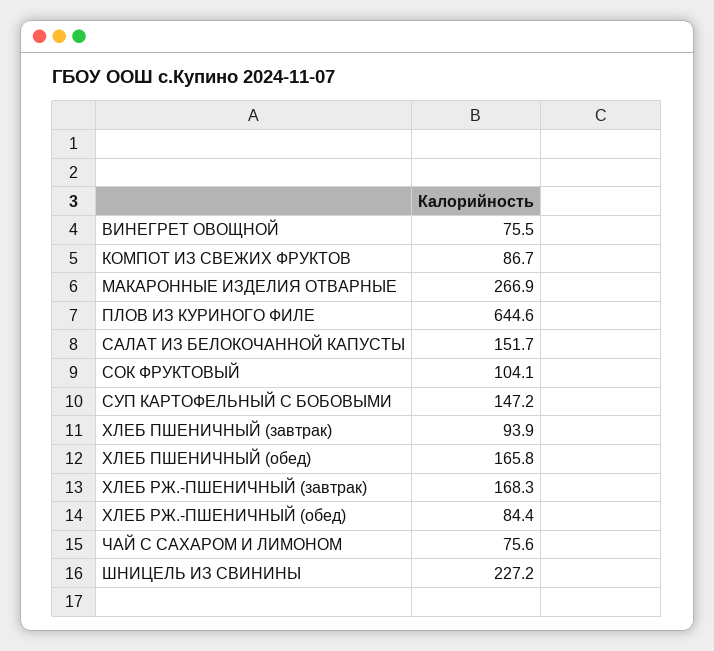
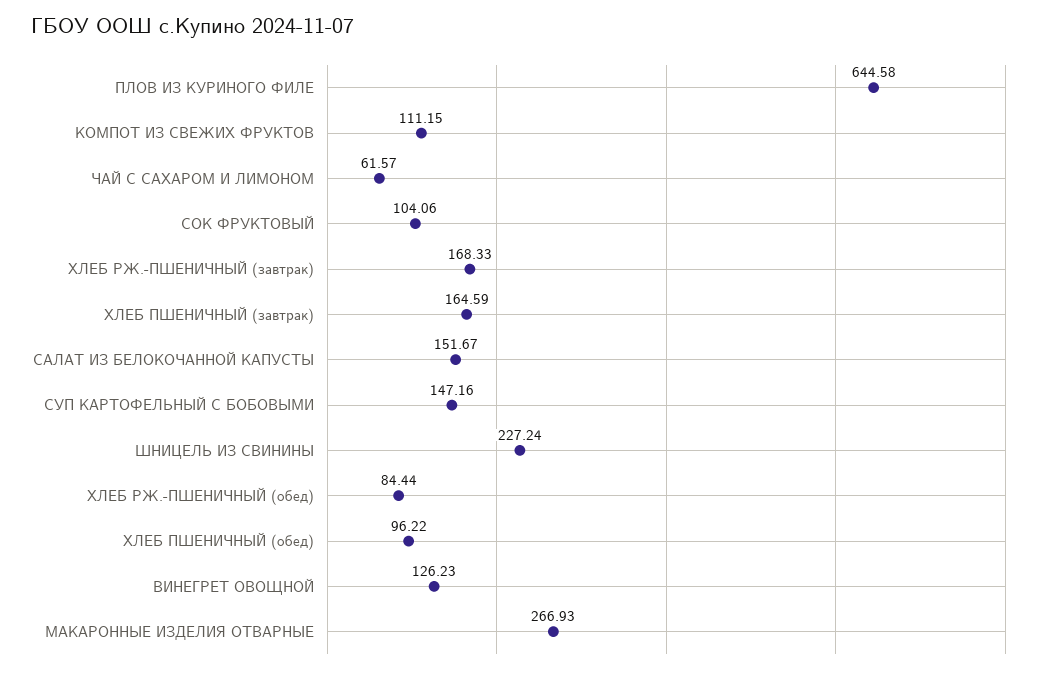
ВИНЕГРЕТ ОВОЩНОЙ: 75.5 -> 126.23
КОМПОТ ИЗ СВЕЖИХ ФРУКТОВ: 86.7 -> 111.15
ХЛЕБ ПШЕНИЧНЫЙ (завтрак): 93.9 -> 164.59
ХЛЕБ ПШЕНИЧНЫЙ (обед): 165.8 -> 96.22
ЧАЙ С САХАРОМ И ЛИМОНОМ: 75.6 -> 61.57

